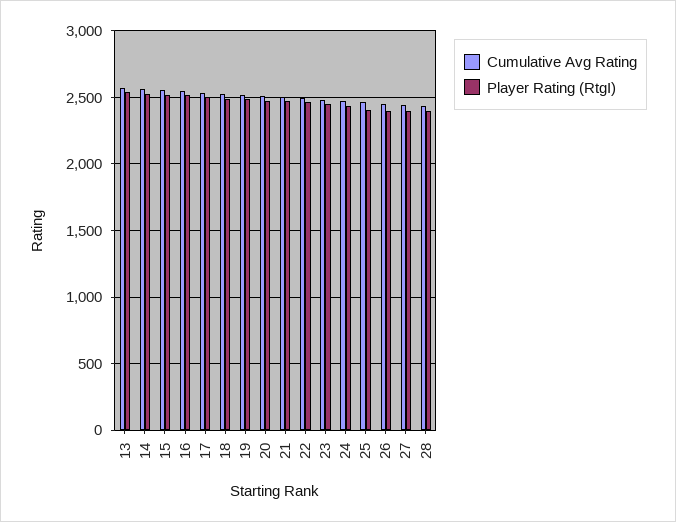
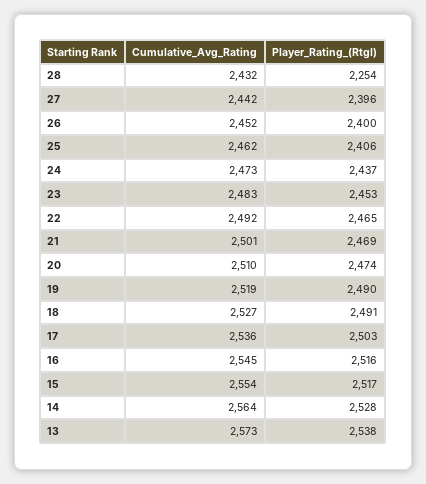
Player Rating (RtgI), 28: 2400 -> 2254

